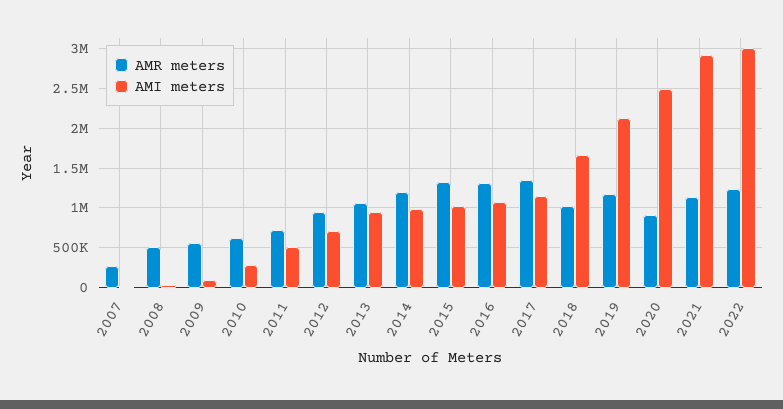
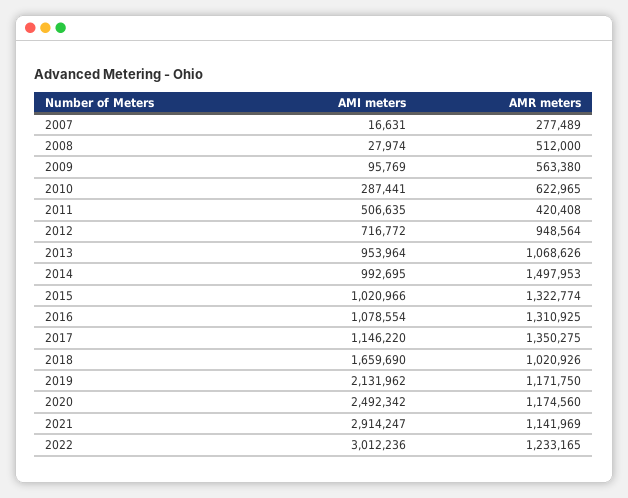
AMR meters, 2011: 700000 -> 420408
AMR meters, 2014: 1200000 -> 1497953
AMR meters, 2020: 900000 -> 1174560

